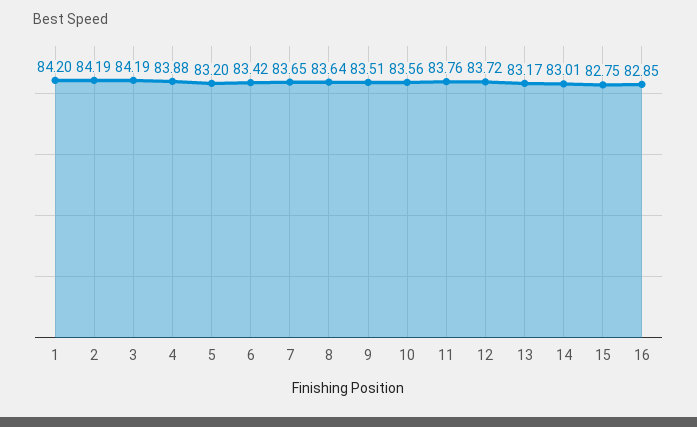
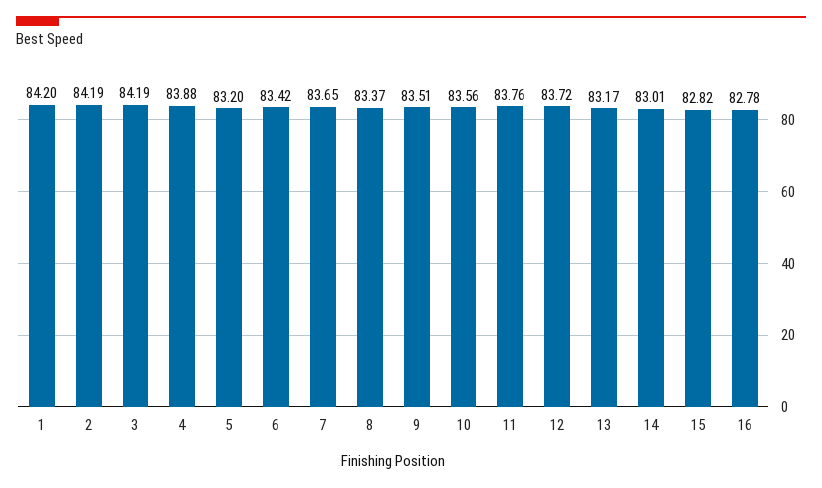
8: 83.64 -> 83.37
15: 82.75 -> 82.82
16: 82.85 -> 82.78

